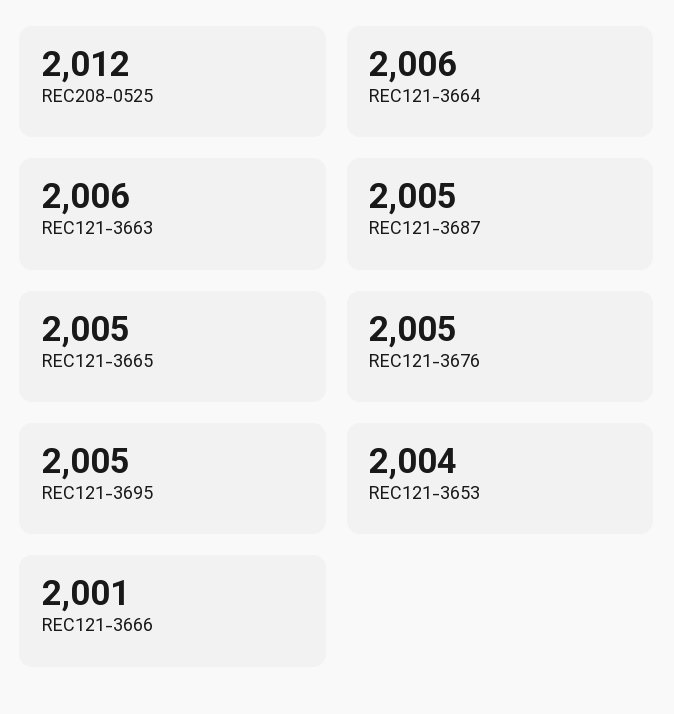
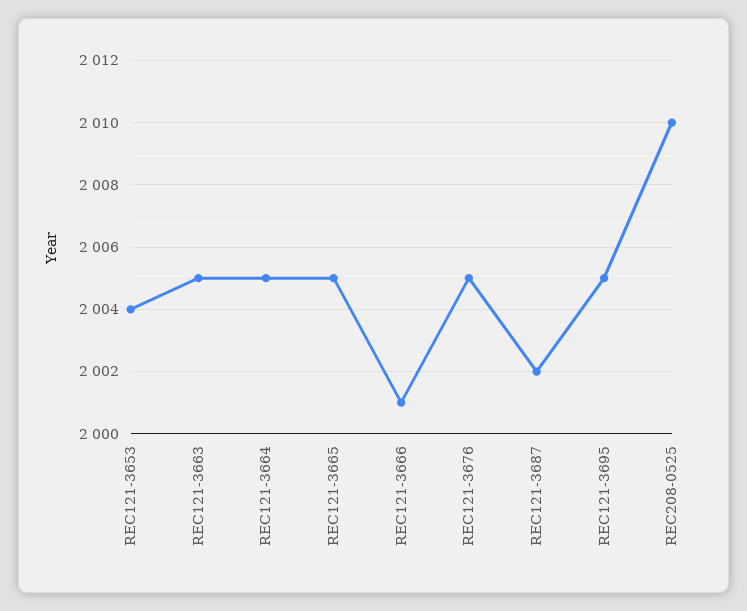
REC208-0525: 2012 -> 2010
REC121-3664: 2006 -> 2005
REC121-3663: 2006 -> 2005
REC121-3687: 2005 -> 2002

